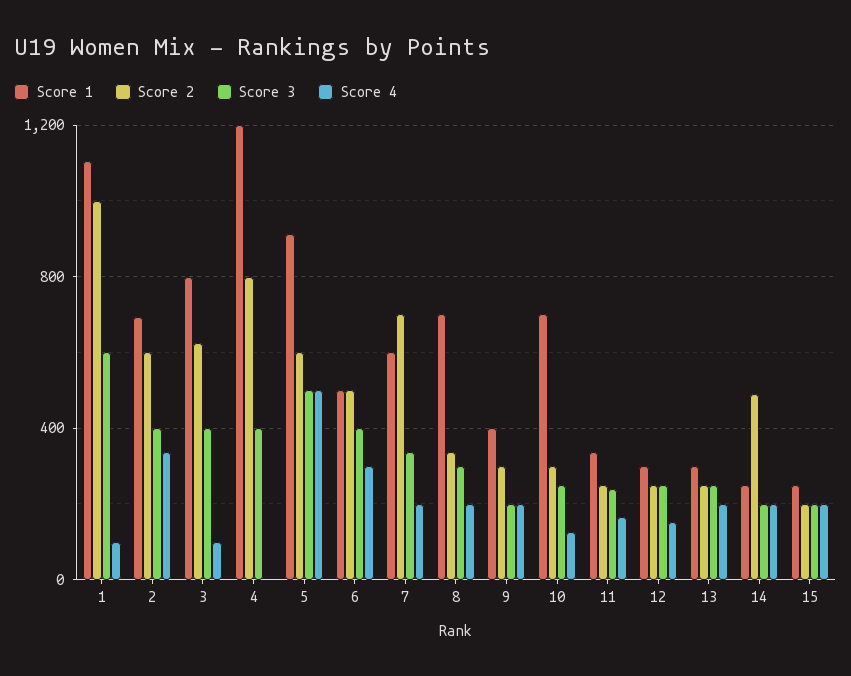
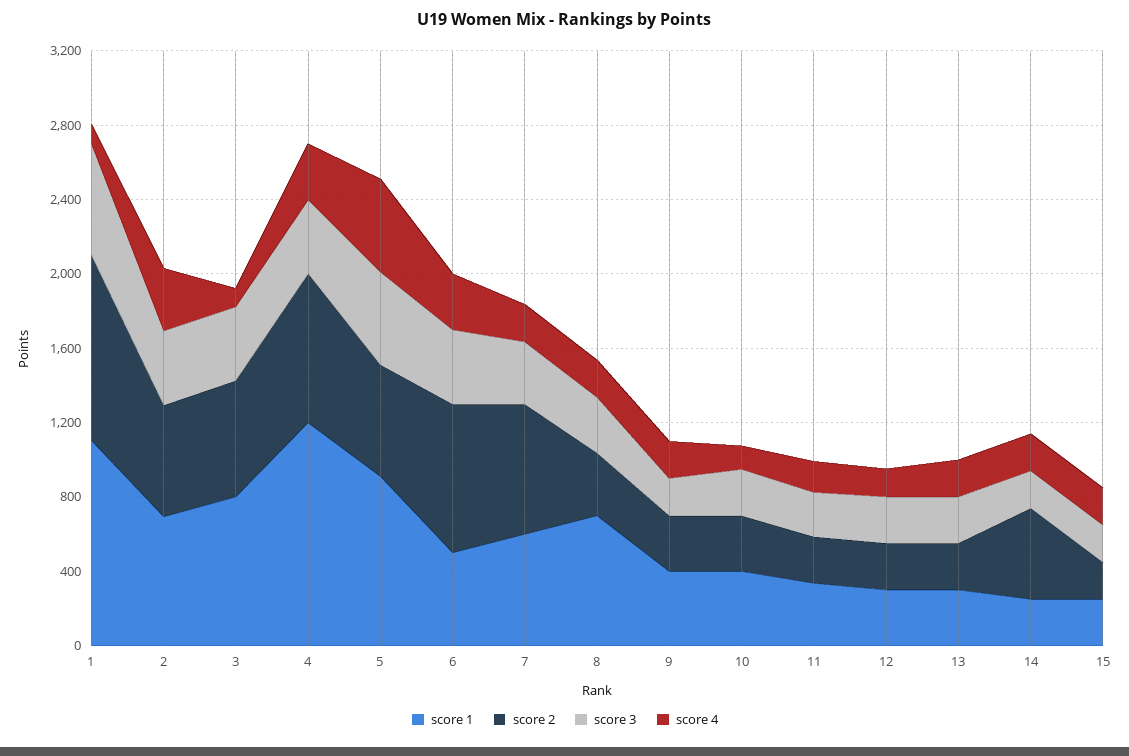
Score 4, 4: 0 -> 300
Score 2, 6: 500 -> 800
Score 1, 10: 700 -> 400

